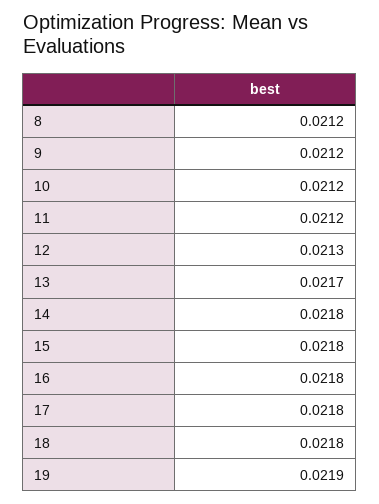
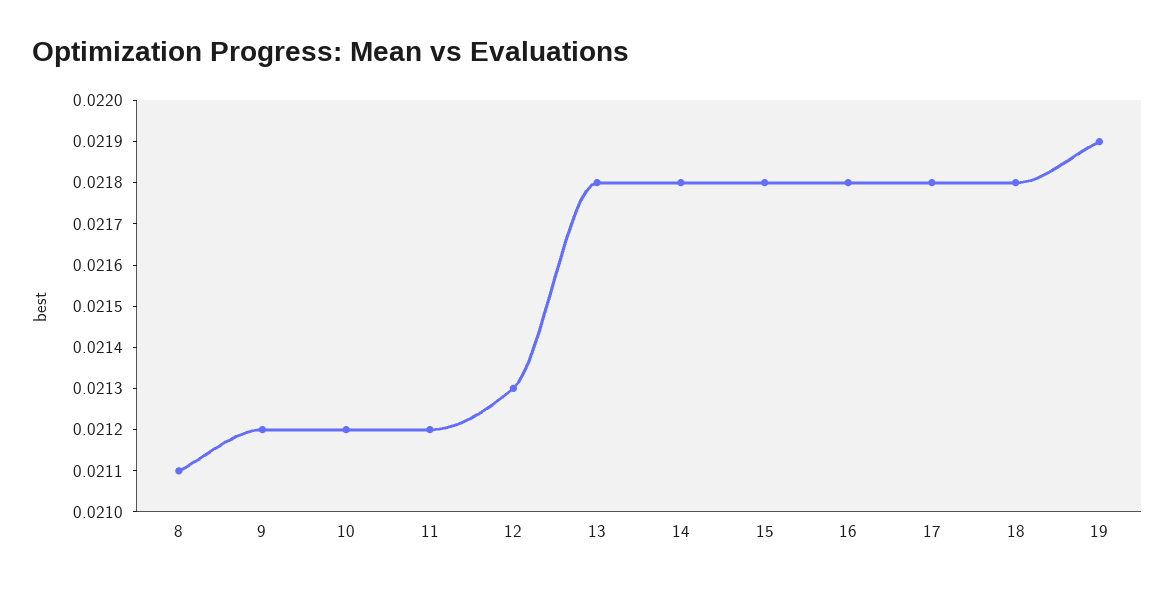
8: 0.0212 -> 0.0211
13: 0.0217 -> 0.0218

